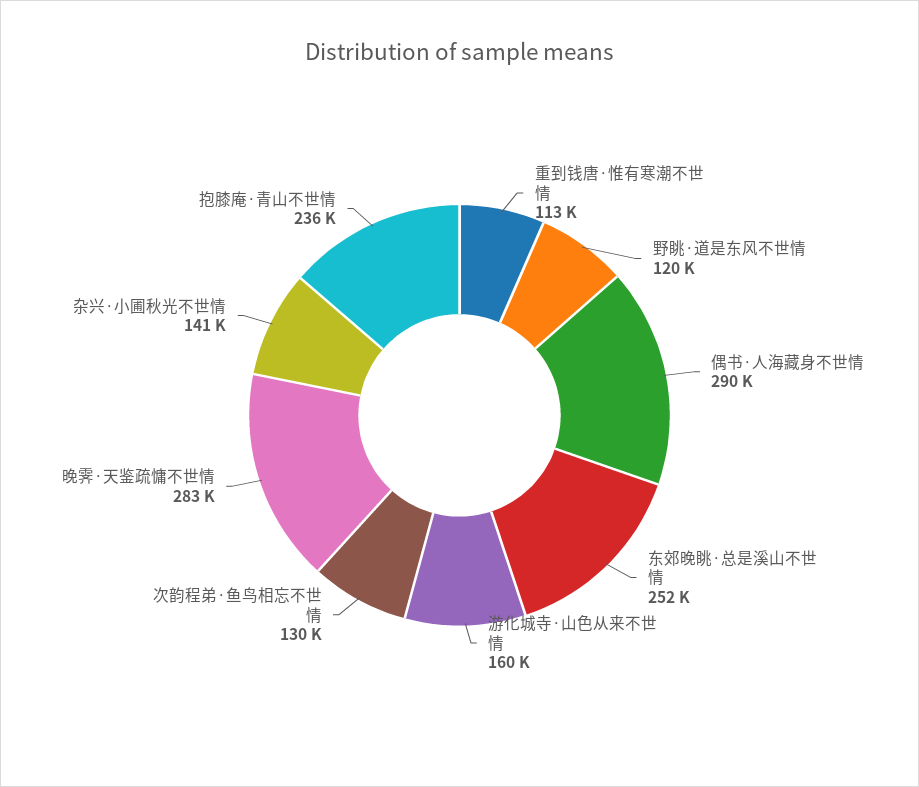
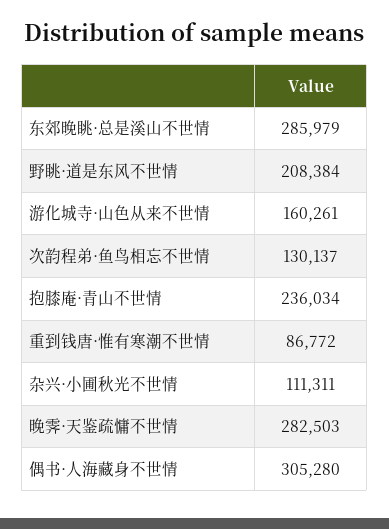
重到钱唐·惟有寒潮不世情: 113000 -> 86772
野眺·道是东风不世情: 120000 -> 208384
偶书·人海藏身不世情: 290000 -> 305280
东郊晚眺·总是溪山不世情: 252000 -> 285979
杂兴·小圃秋光不世情: 141000 -> 111311

